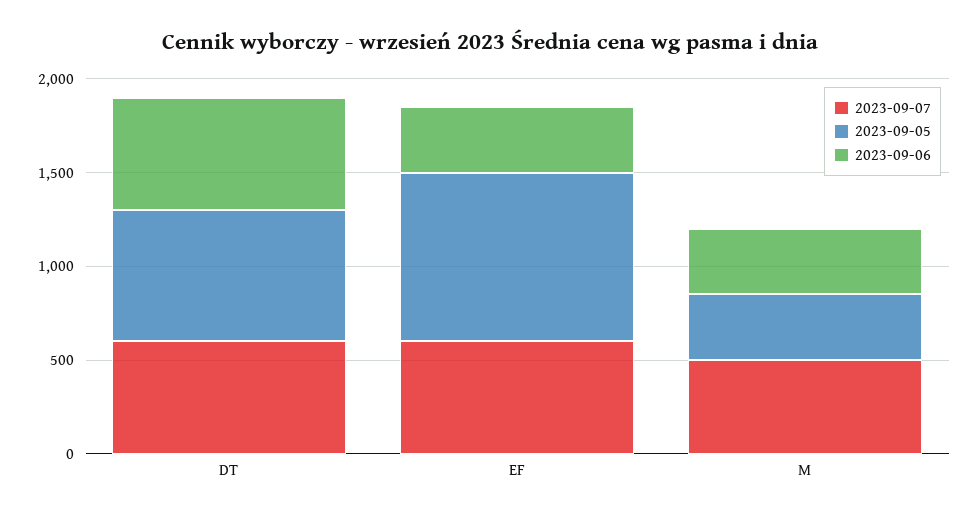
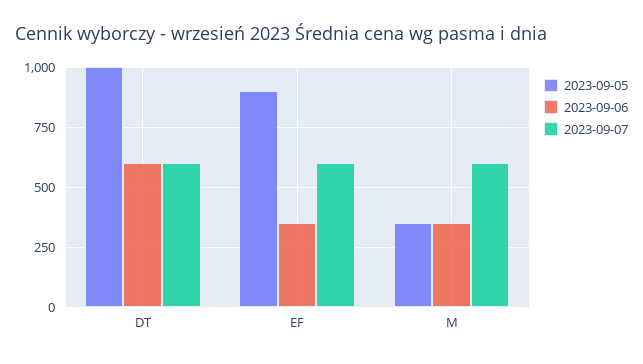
2023-09-05, DT: 700 -> 1000
2023-09-07, M: 500 -> 600

